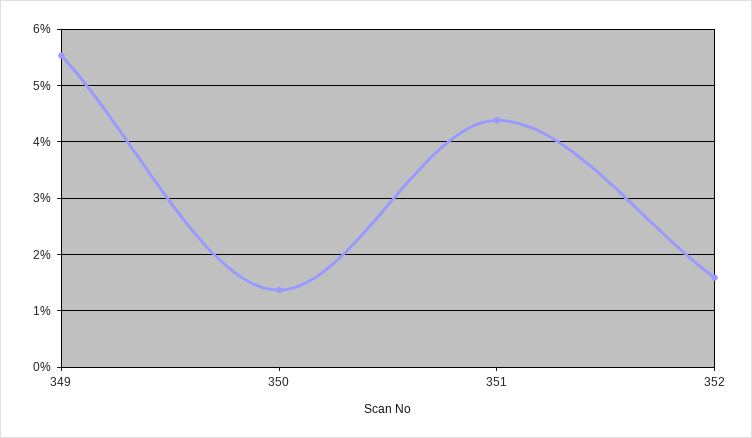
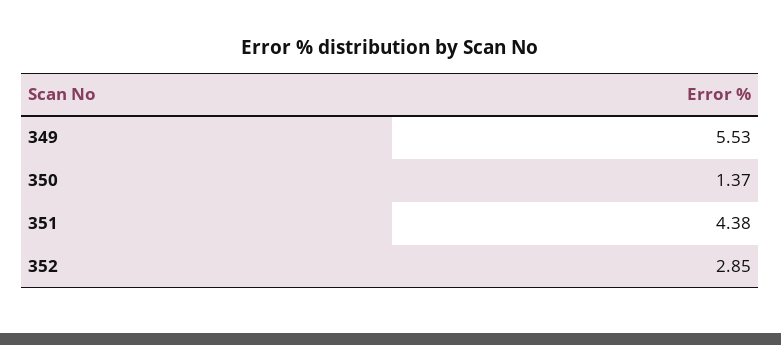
352: 1.6 -> 2.85

